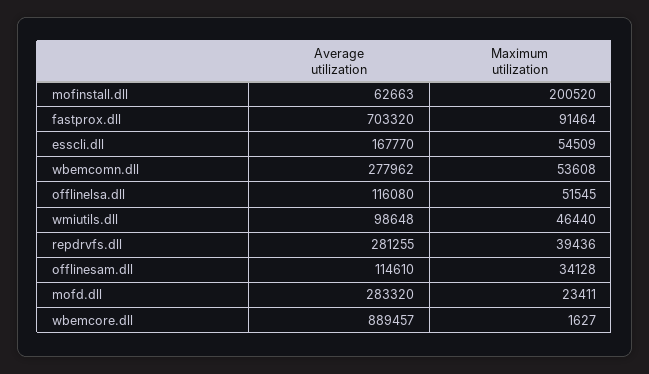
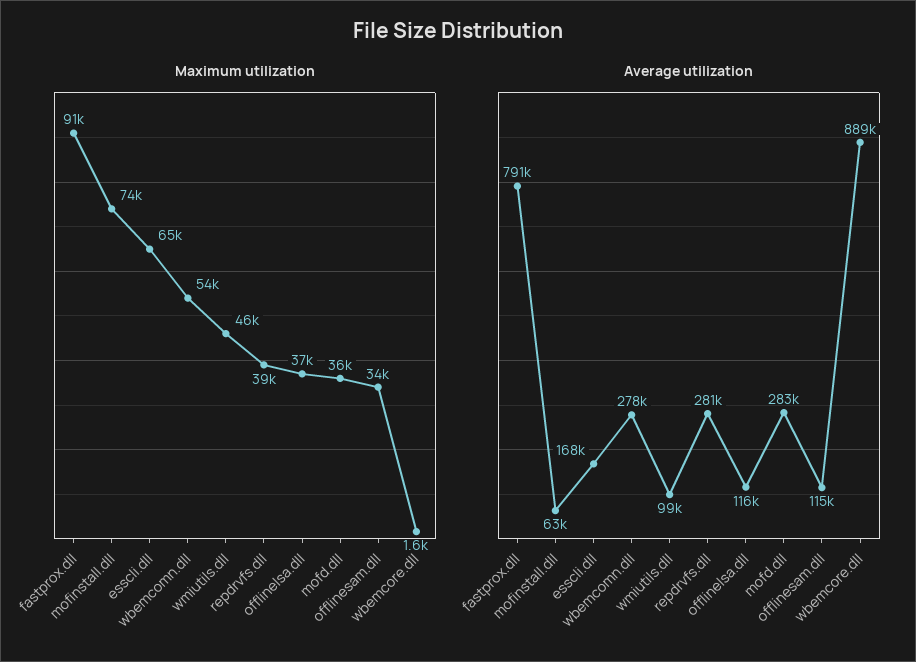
Maximum utilization, mofinstall.dll: 200520 -> 74000
Average utilization, fastprox.dll: 703320 -> 791000
Maximum utilization, esscli.dll: 54509 -> 65000
Maximum utilization, offlinelsa.dll: 51545 -> 37000
Maximum utilization, mofd.dll: 23411 -> 36000

